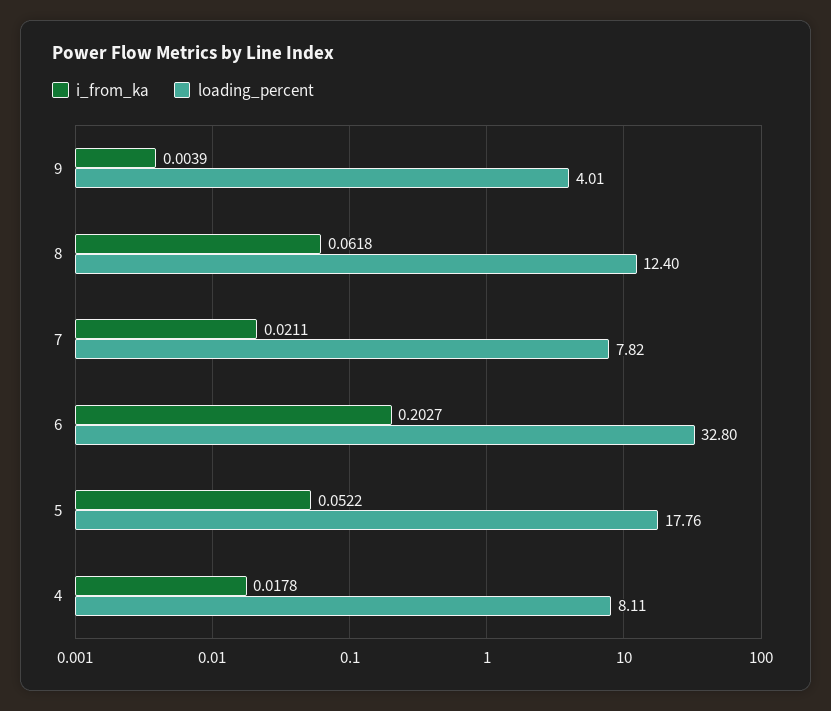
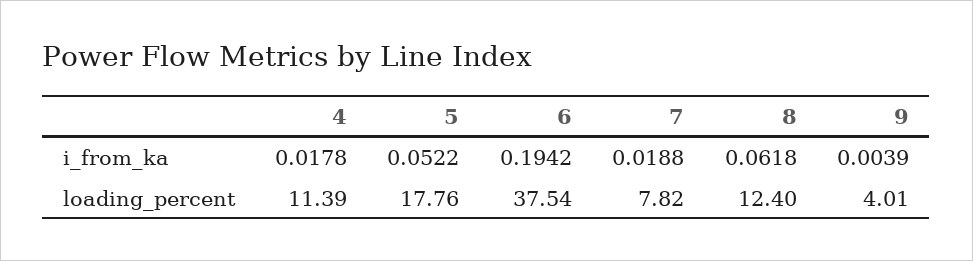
i_from_ka, 7: 0.0211 -> 0.0188
i_from_ka, 6: 0.2027 -> 0.1942
loading_percent, 6: 32.8 -> 37.54
loading_percent, 4: 8.11 -> 11.39

